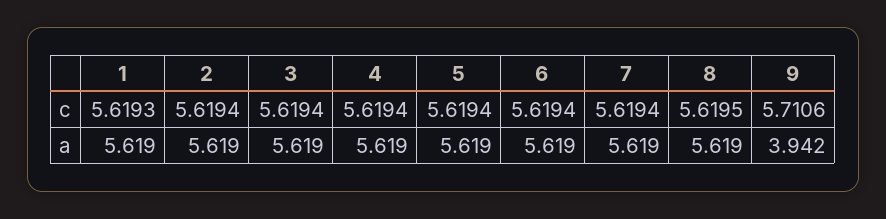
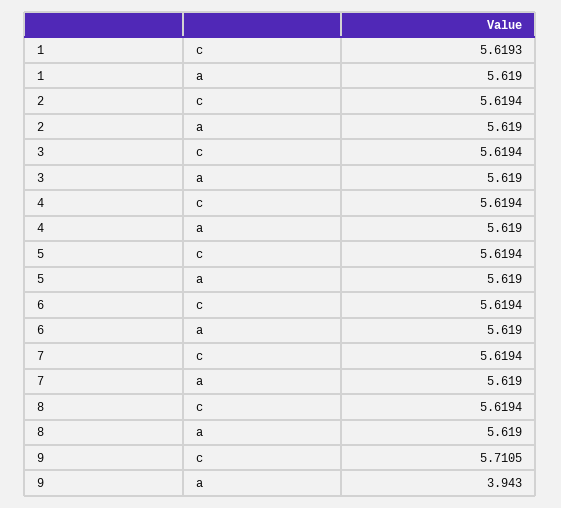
8, c: 5.6195 -> 5.6194
9, c: 5.7106 -> 5.7105
9, a: 3.942 -> 3.943

